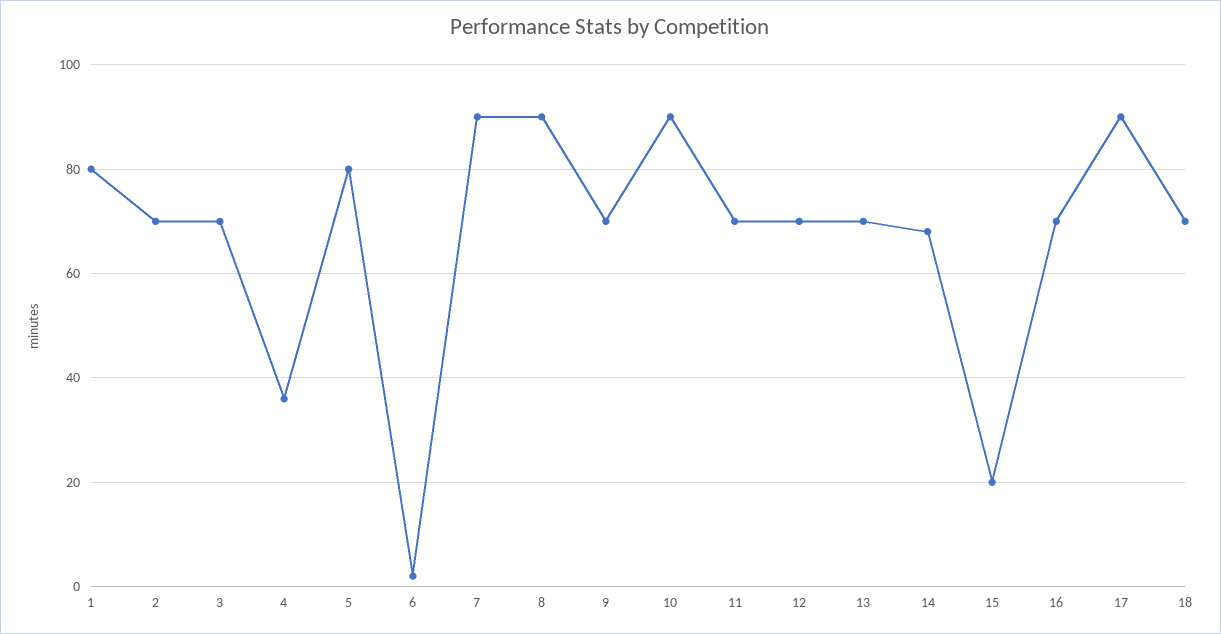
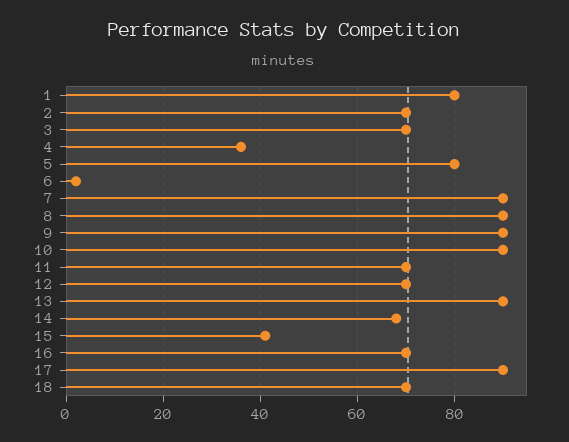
9: 70 -> 90
13: 70 -> 90
15: 20 -> 40

